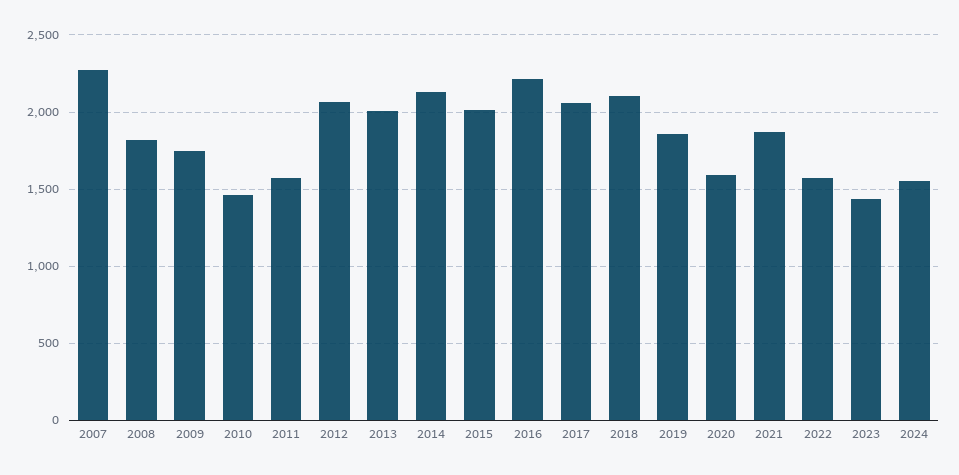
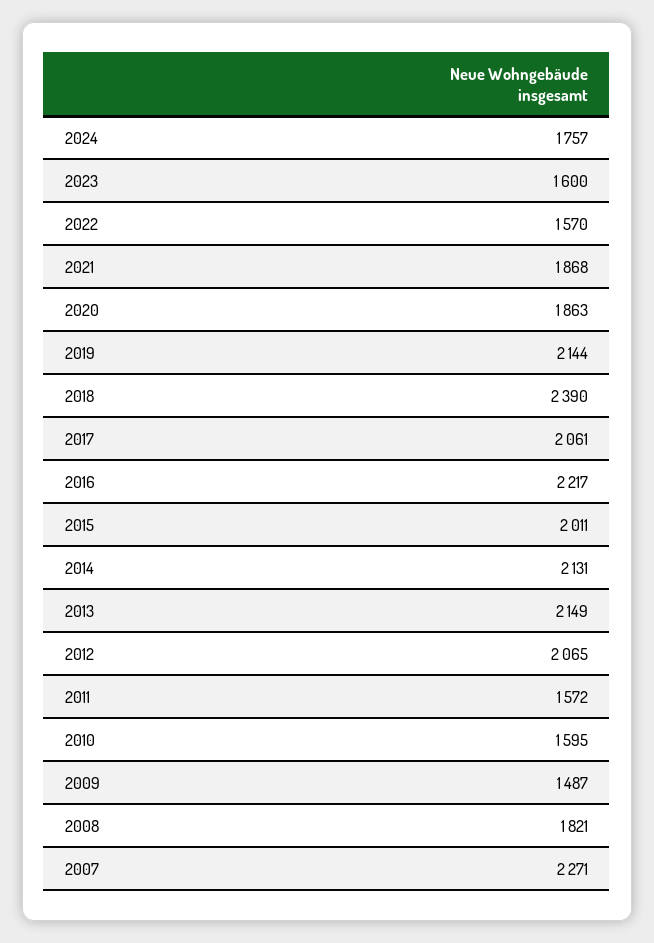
2009: 1750 -> 1487
2010: 1450 -> 1595
2013: 2000 -> 2149
2018: 2100 -> 2390
2019: 1850 -> 2144
2020: 1600 -> 1863
2023: 1450 -> 1600
2024: 1550 -> 1757

